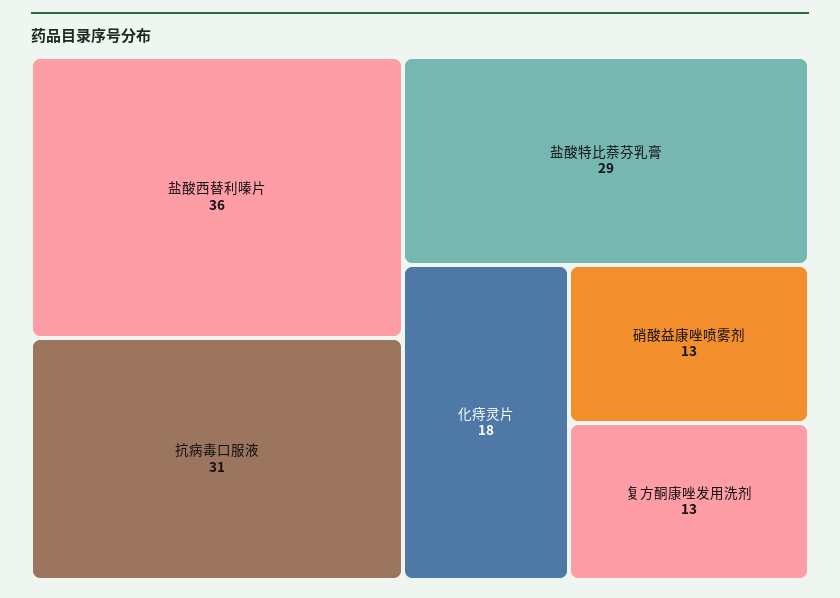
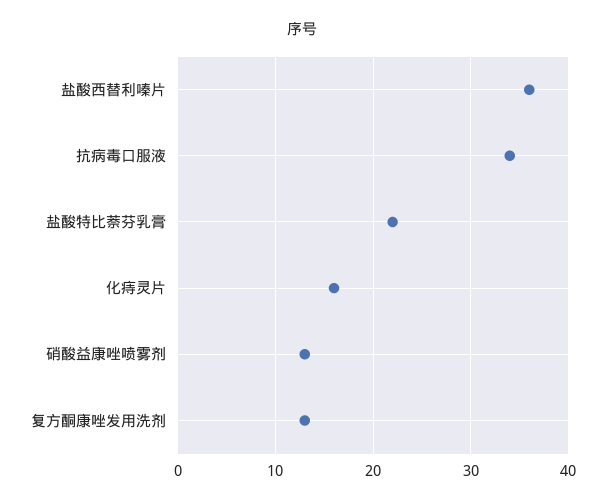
抗病毒口服液: 31 -> 34
盐酸特比萘芬乳膏: 29 -> 22
化痔灵片: 18 -> 16

